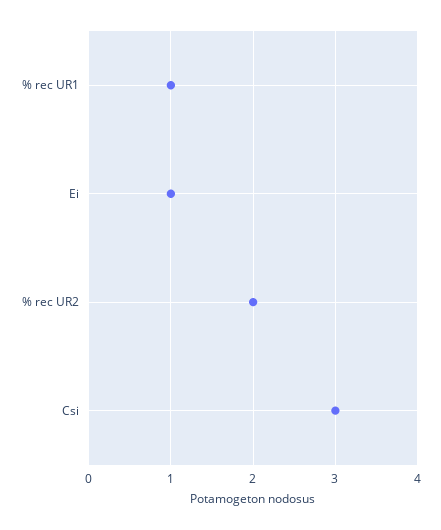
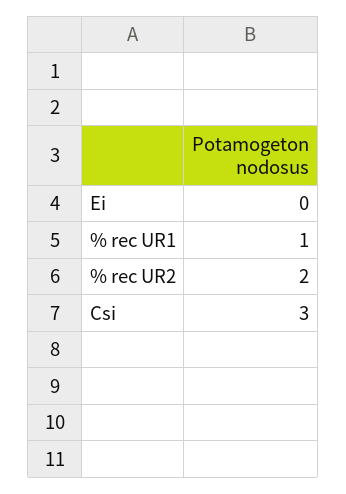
Ei: 1 -> 0

